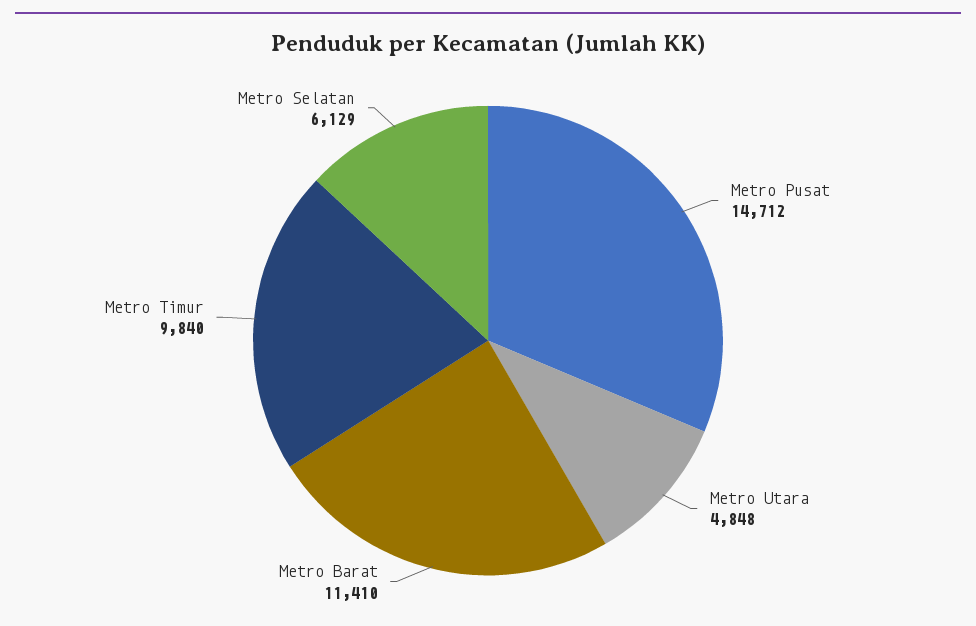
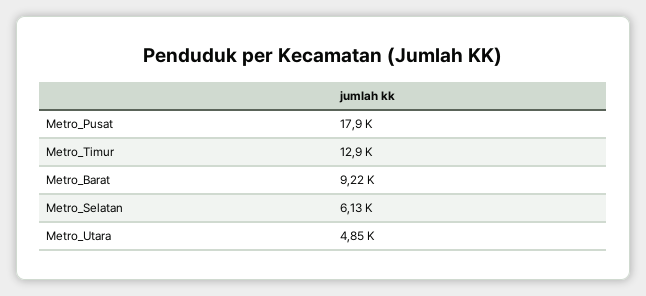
Metro Pusat: 14712 -> 17900
Metro Barat: 11410 -> 9220
Metro Timur: 9840 -> 12900

